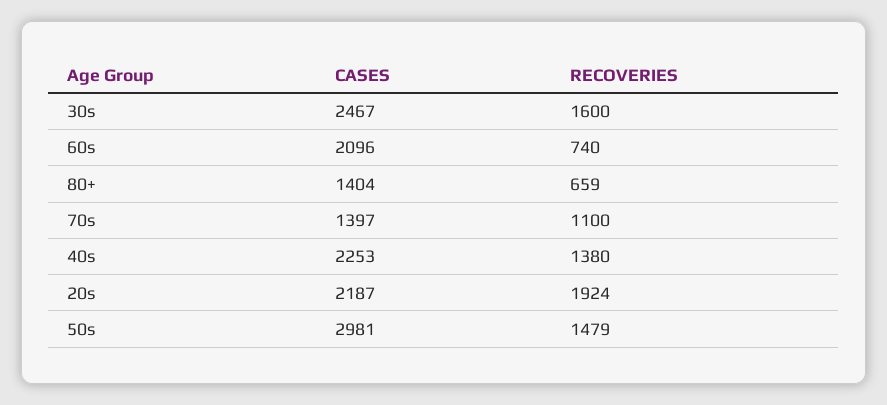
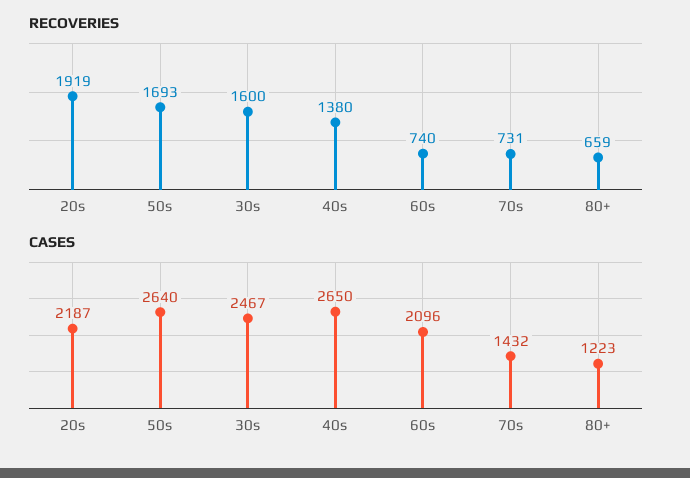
CASES, 80+: 1404 -> 1223
CASES, 70s: 1397 -> 1432
RECOVERIES, 70s: 1100 -> 731
CASES, 40s: 2253 -> 2650
RECOVERIES, 20s: 1924 -> 1919
CASES, 50s: 2981 -> 2640
RECOVERIES, 50s: 1479 -> 1693

